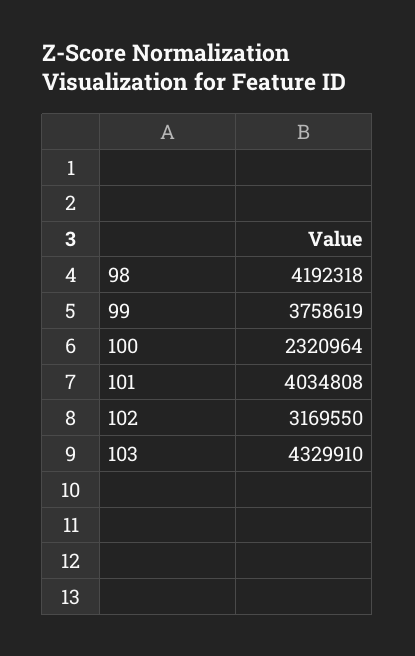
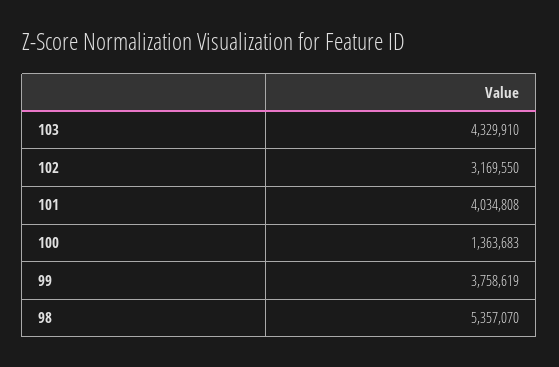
98: 4192318 -> 5357070
100: 2320964 -> 1363683

